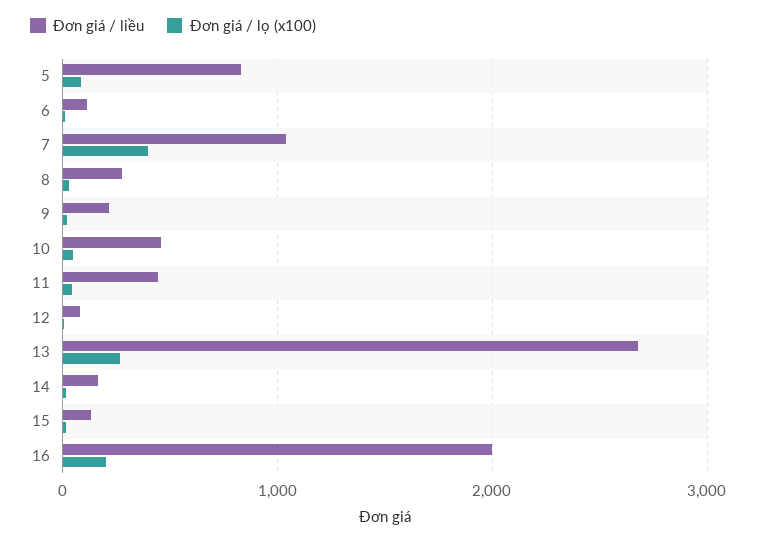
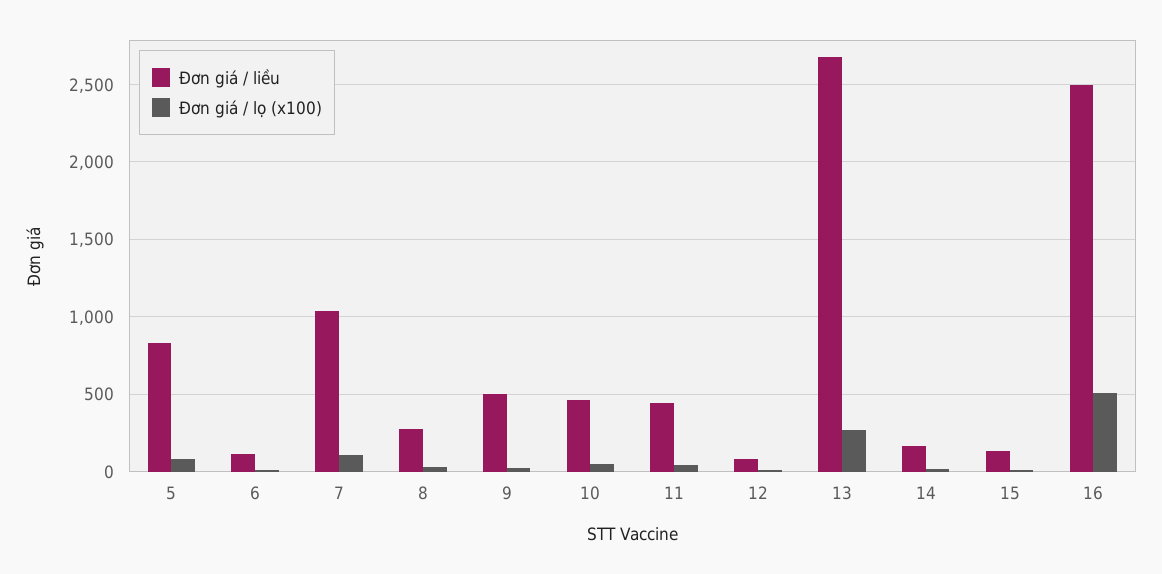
Đơn giá / lọ (x100), 7: 400 -> 100
Đơn giá / liều, 9: 200 -> 500
Đơn giá / liều, 16: 2000 -> 2500
Đơn giá / lọ (x100), 16: 200 -> 500

